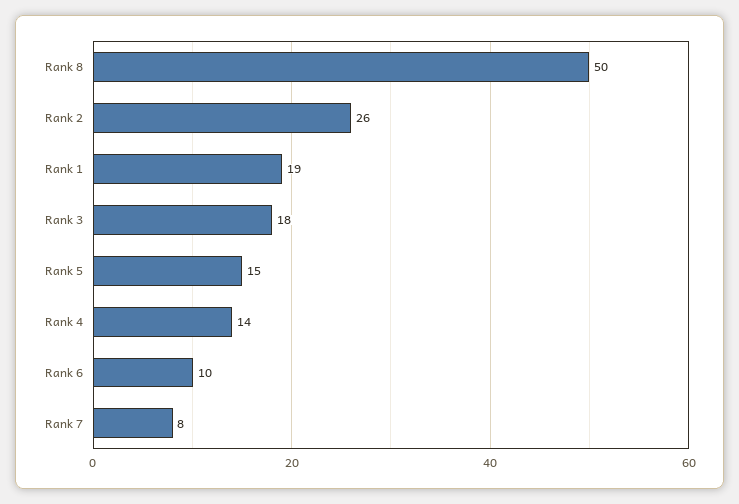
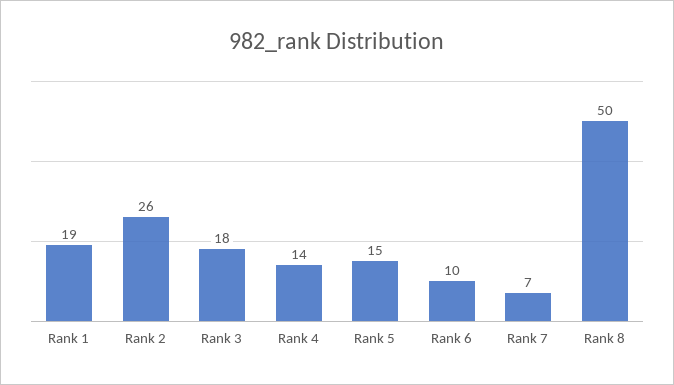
Rank 7: 8 -> 7

